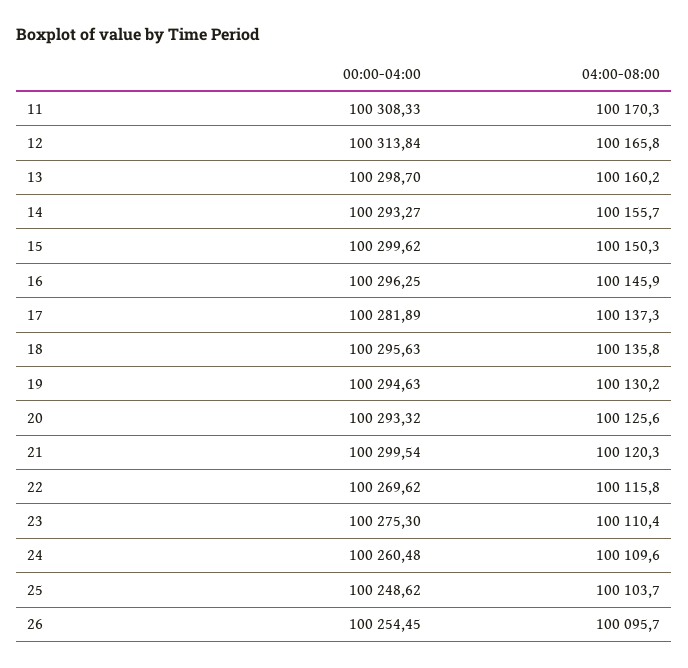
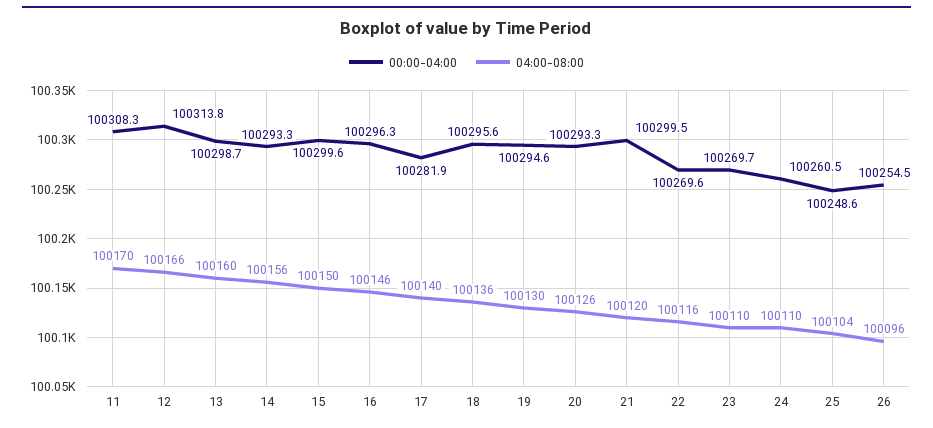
04:00-08:00, 17: 100137.3 -> 100140
00:00-04:00, 23: 100275.3 -> 100269.7

